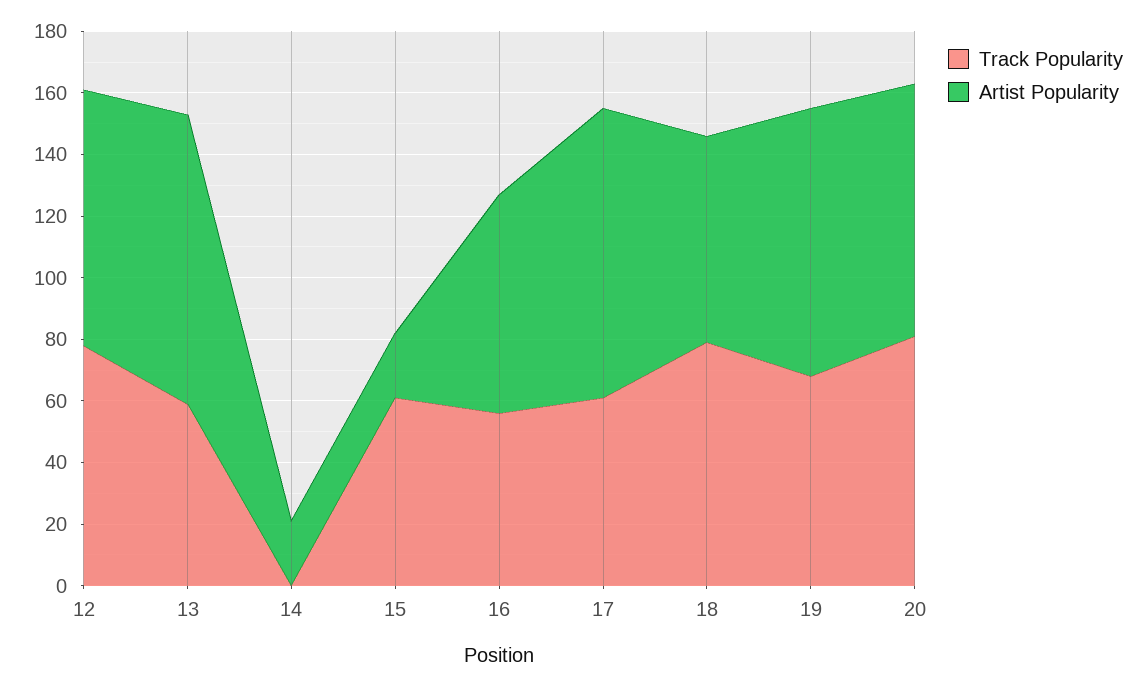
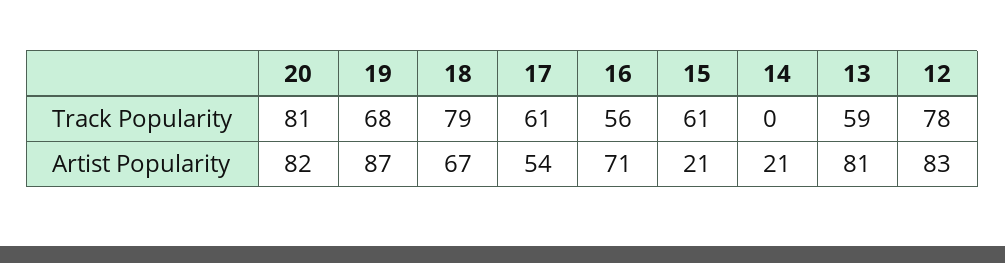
Artist Popularity, 13: 95 -> 81
Artist Popularity, 17: 95 -> 54

